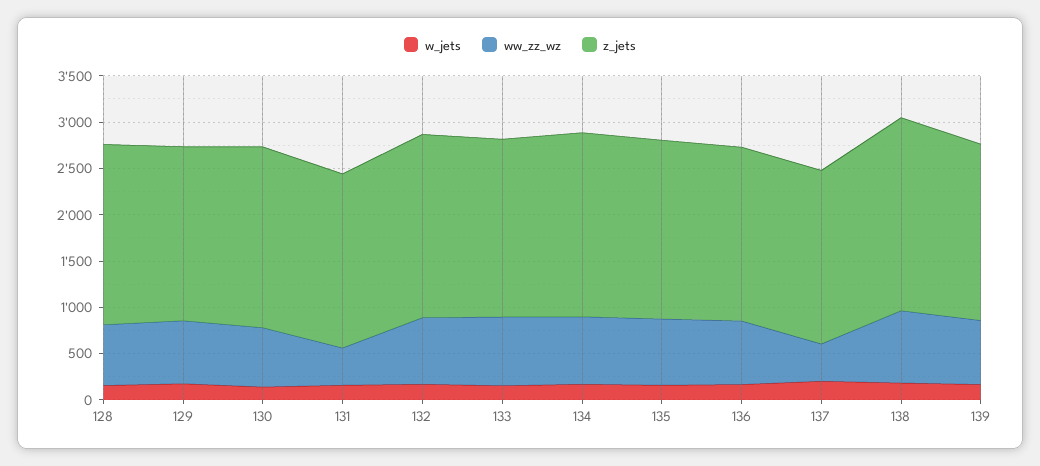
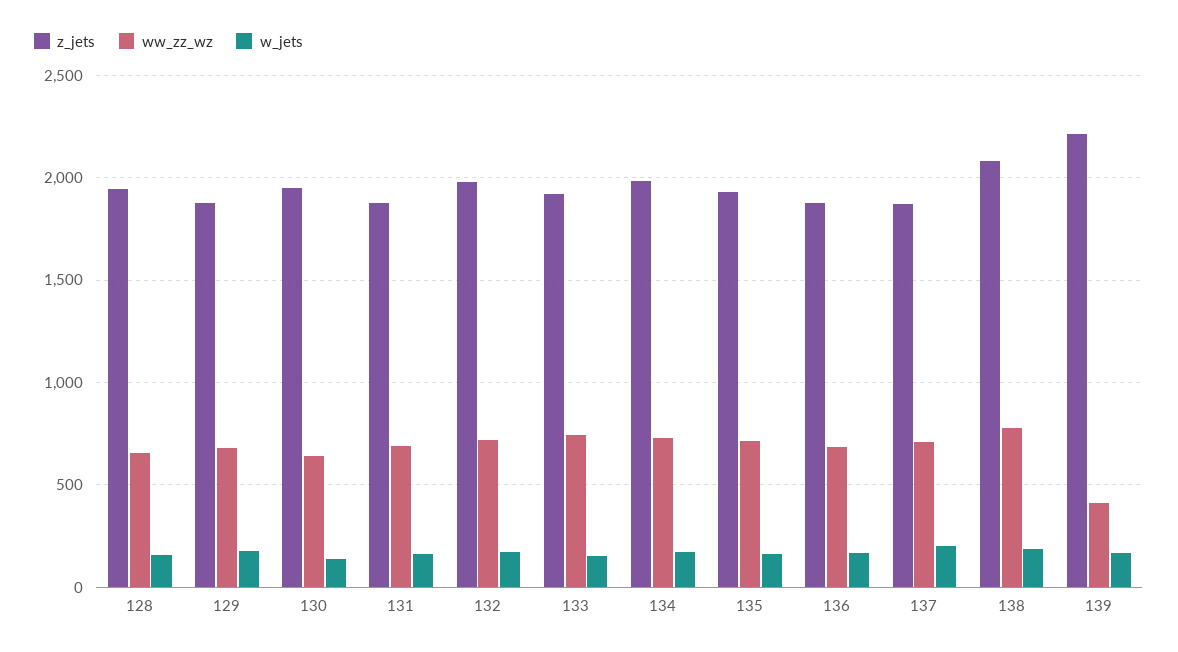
ww_zz_wz, 131: 400 -> 700
ww_zz_wz, 137: 400 -> 700
ww_zz_wz, 139: 700 -> 400
z_jets, 139: 1900 -> 2200

